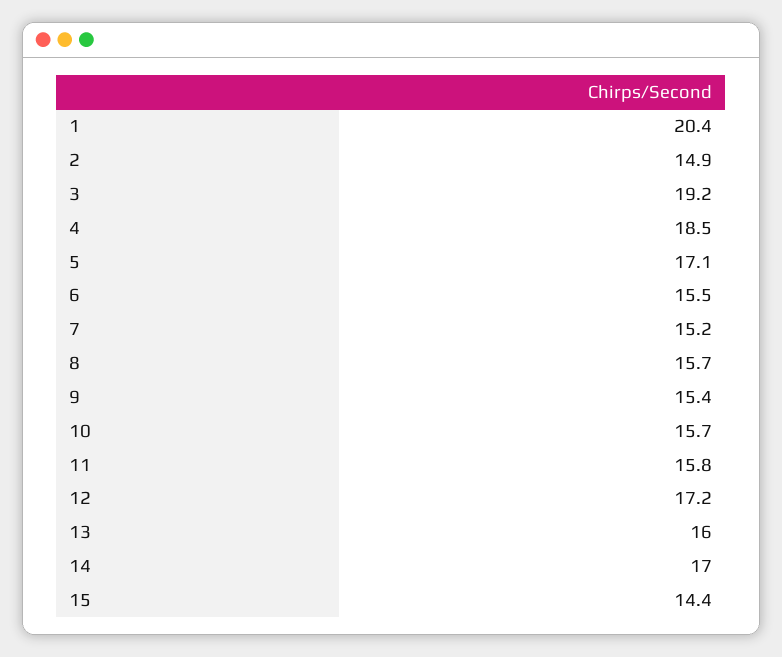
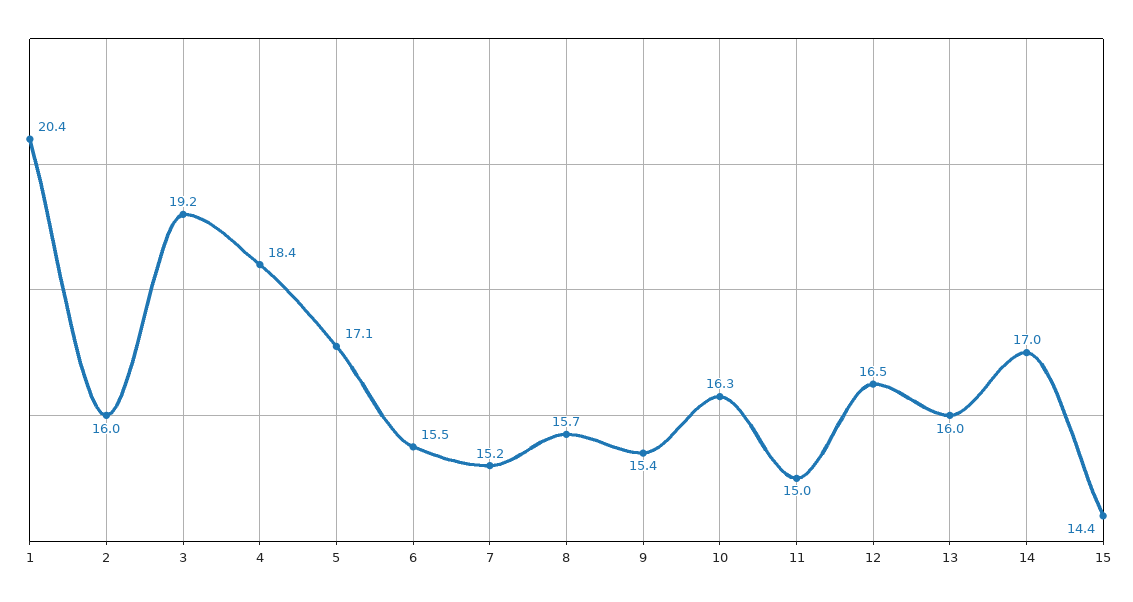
2: 14.9 -> 16
4: 18.5 -> 18.4
10: 15.7 -> 16.3
11: 15.8 -> 15
12: 17.2 -> 16.5

